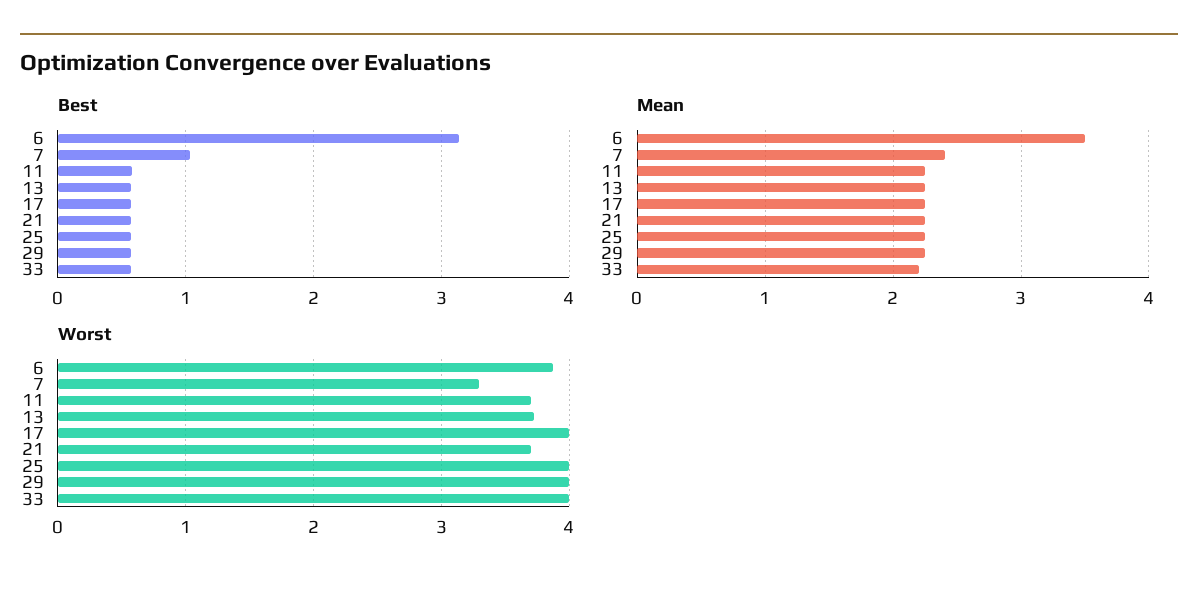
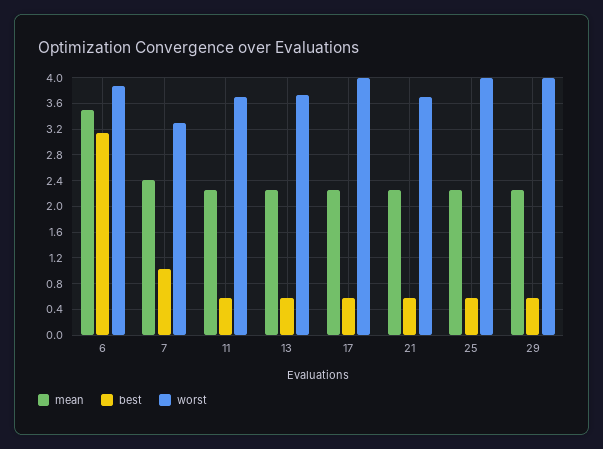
Best, 33: 0.6 -> none
Mean, 33: 2.2 -> none
Worst, 33: 4 -> none

